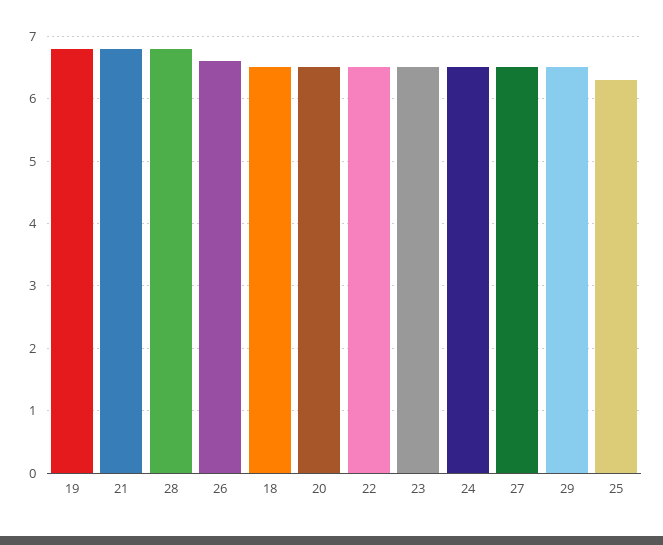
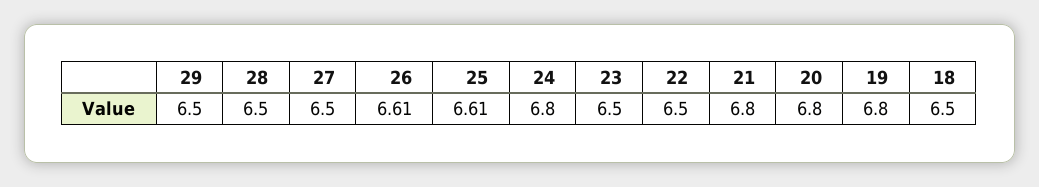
28: 6.8 -> 6.5
20: 6.5 -> 6.8
24: 6.5 -> 6.8
25: 6.3 -> 6.61

